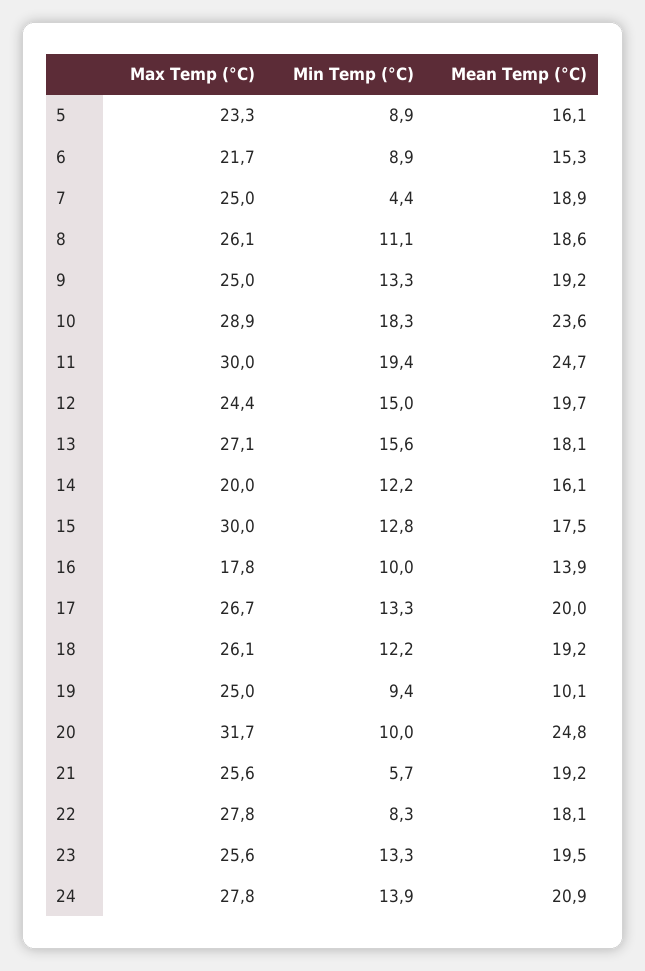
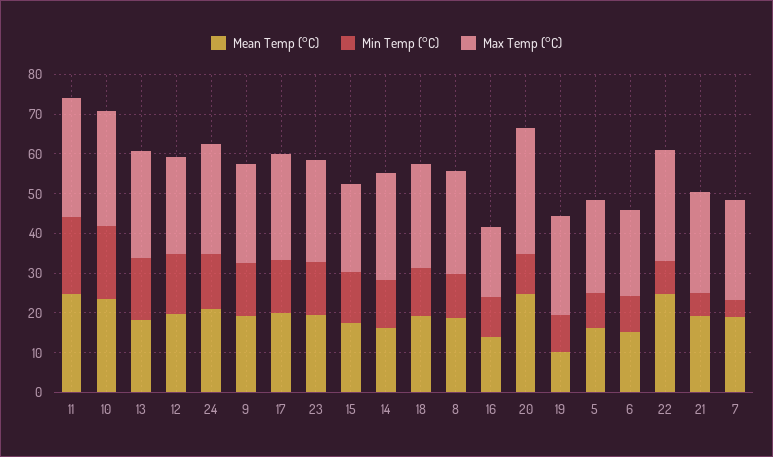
Max Temp (°C), 14: 20 -> 27.5
Max Temp (°C), 15: 30 -> 22.5
Mean Temp (°C), 22: 18.1 -> 25

